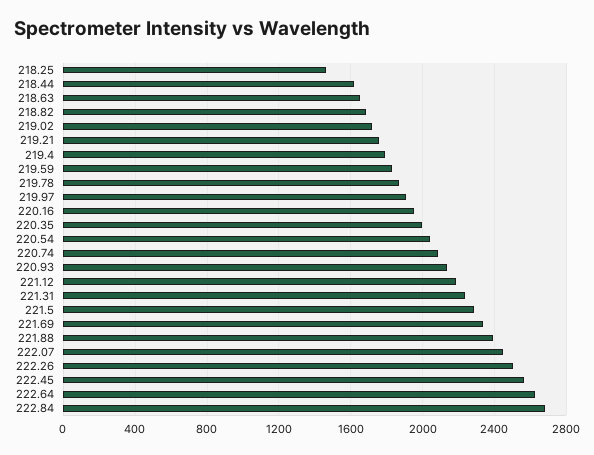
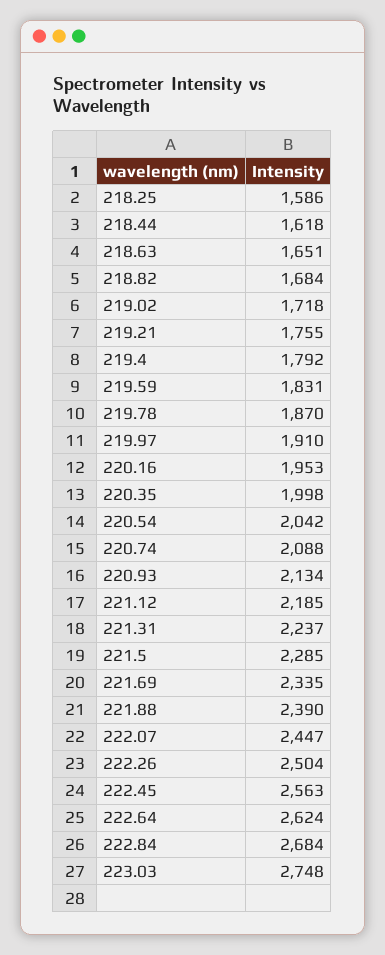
218.25: 1450 -> 1586
223.03: none -> 2748

